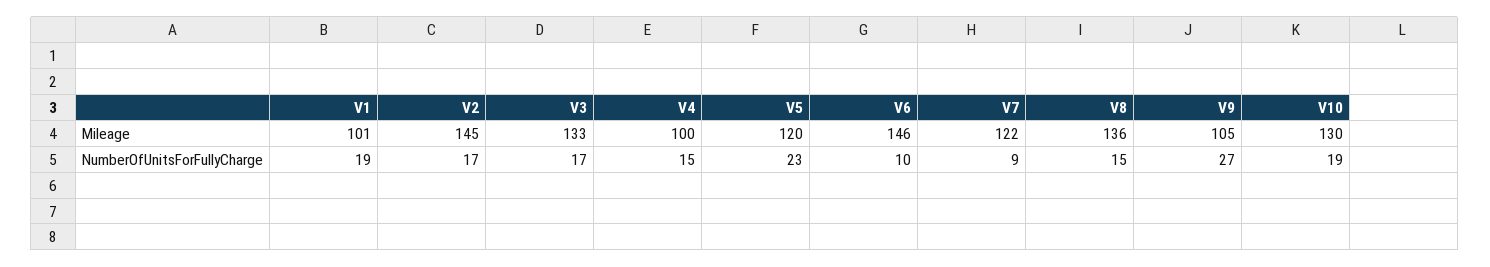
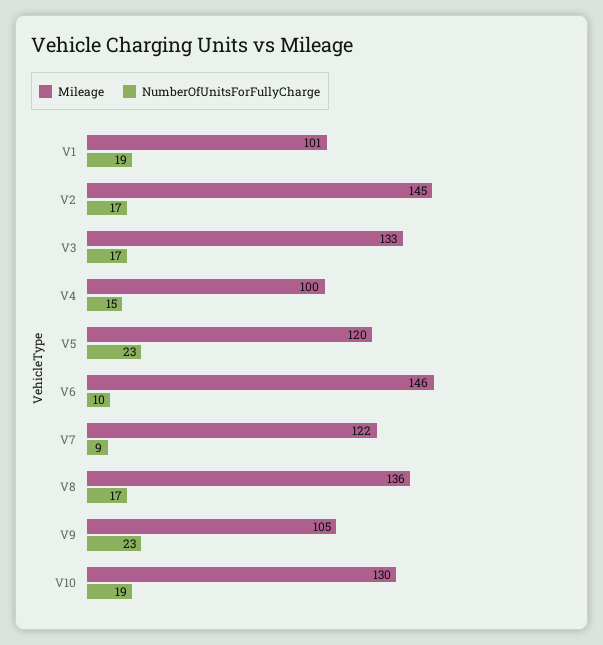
NumberOfUnitsForFullyCharge, V8: 15 -> 17
NumberOfUnitsForFullyCharge, V9: 27 -> 23

